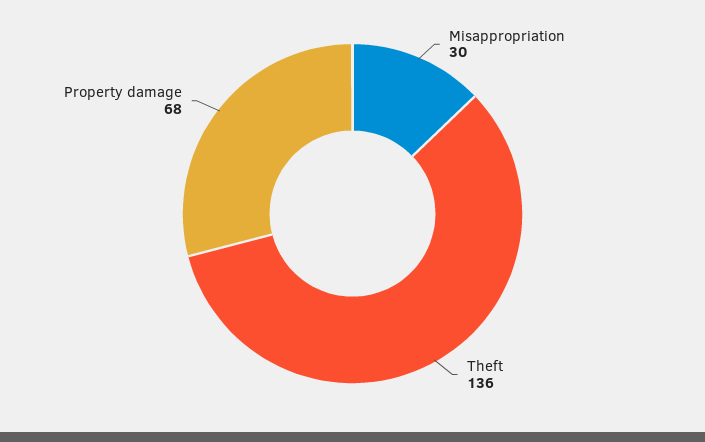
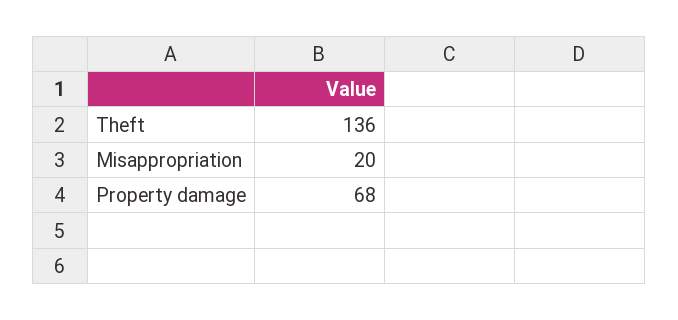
Misappropriation: 30 -> 20

